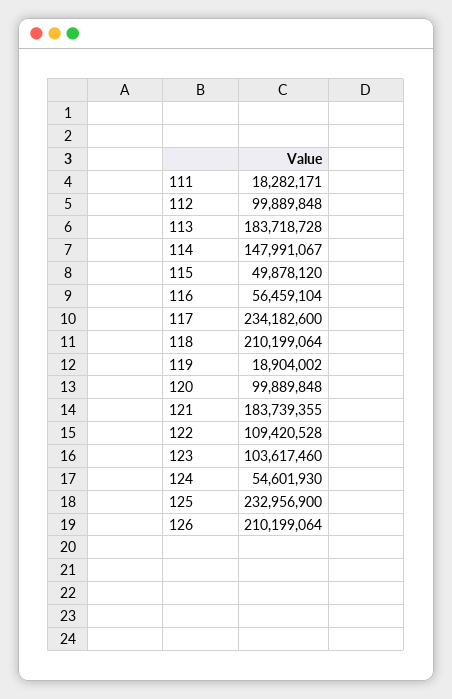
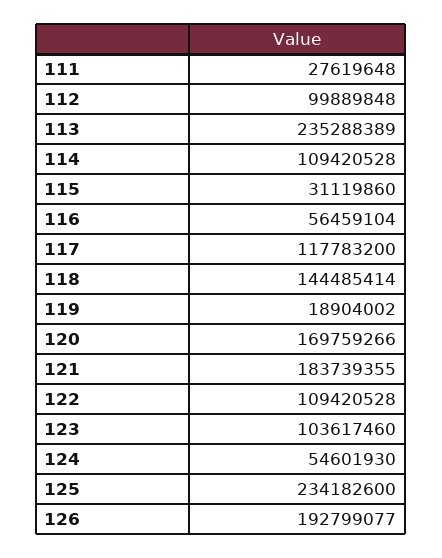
111: 18282171 -> 27619648
113: 183718728 -> 235288389
114: 147991067 -> 109420528
115: 49878120 -> 31119860
117: 234182600 -> 117783200
118: 210199064 -> 144485414
120: 99889848 -> 169759266
125: 232956900 -> 234182600
126: 210199064 -> 192799077

